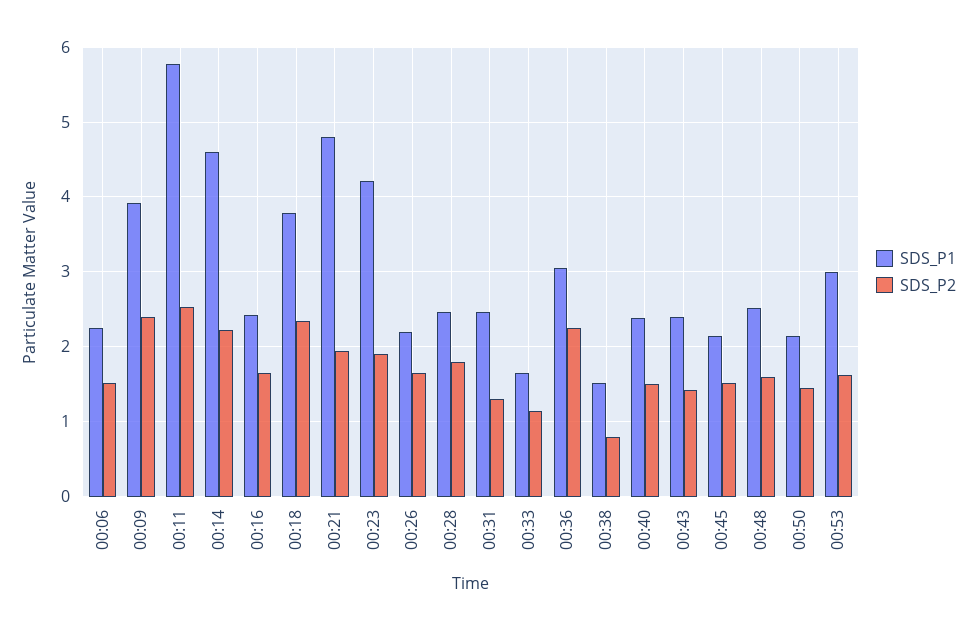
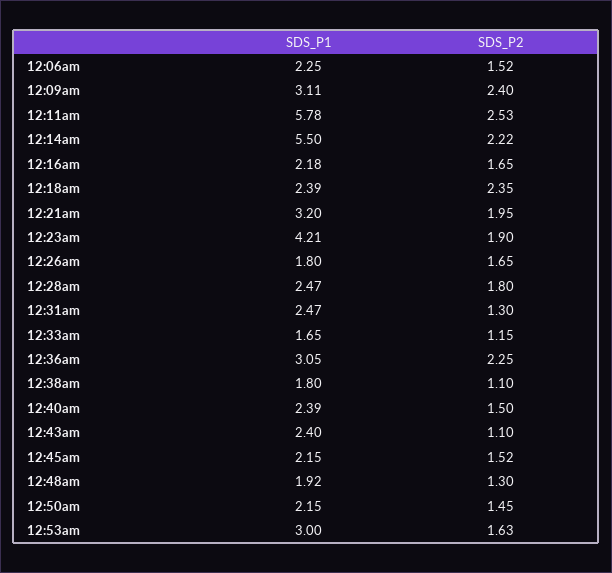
SDS_P1, 00:09: 3.9 -> 3.11
SDS_P1, 00:14: 4.6 -> 5.5
SDS_P1, 00:16: 2.4 -> 2.18
SDS_P1, 00:18: 3.8 -> 2.39
SDS_P1, 00:21: 4.8 -> 3.2
SDS_P1, 00:26: 2.2 -> 1.8
SDS_P1, 00:38: 1.5 -> 1.8
SDS_P2, 00:38: 0.8 -> 1.1
SDS_P2, 00:43: 1.4 -> 1.1
SDS_P1, 00:48: 2.5 -> 1.92
SDS_P2, 00:48: 1.6 -> 1.3

